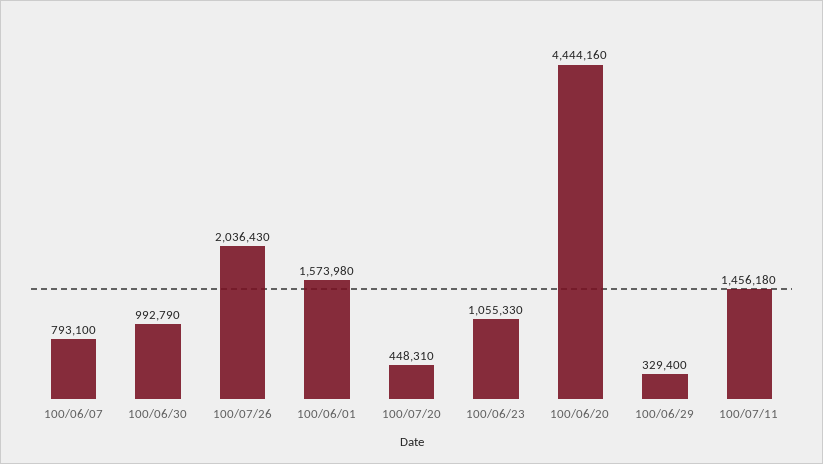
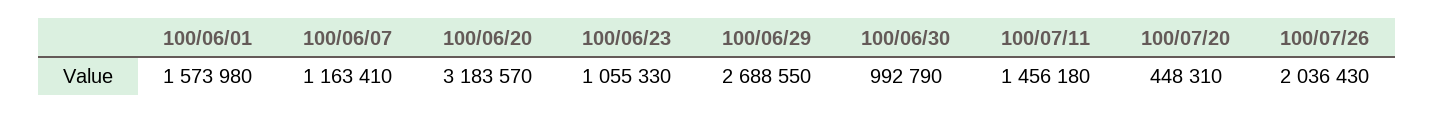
100/06/07: 793100 -> 1163410
100/06/20: 4444160 -> 3183570
100/06/29: 329400 -> 2688550

